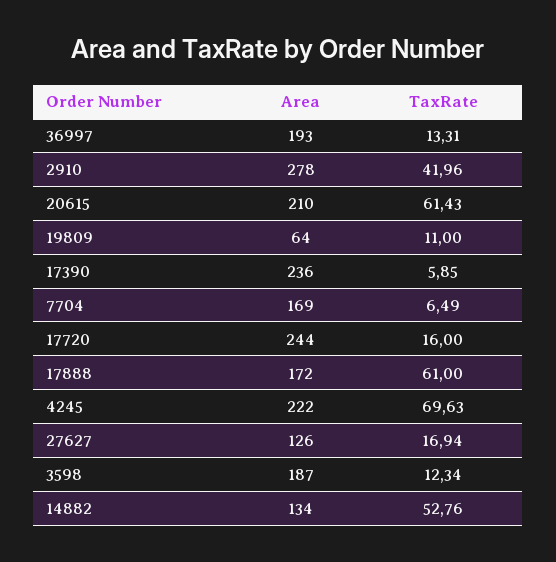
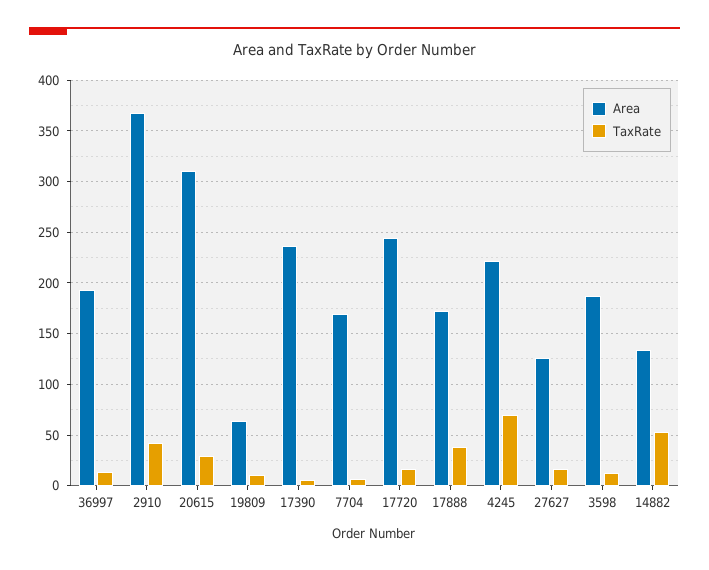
Area, 2910: 278 -> 370
Area, 20615: 210 -> 310
TaxRate, 20615: 61.43 -> 30
TaxRate, 17888: 61 -> 40

